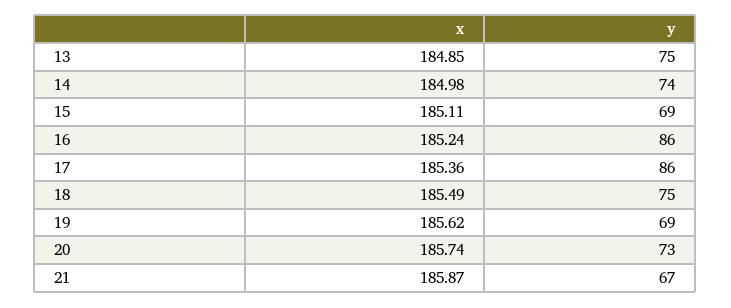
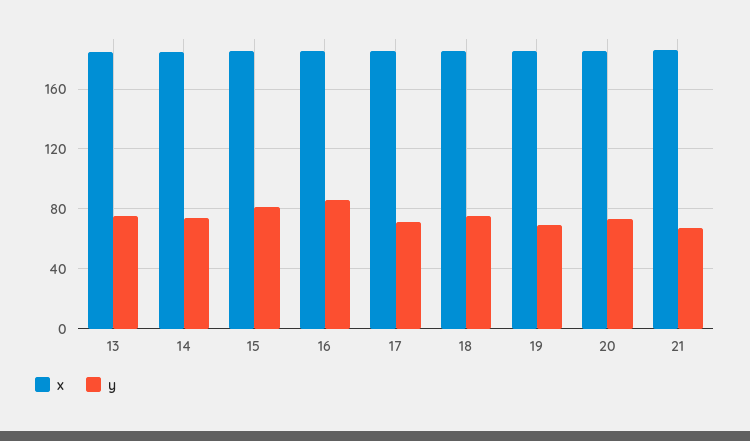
y, 15: 69 -> 80
y, 17: 86 -> 70

